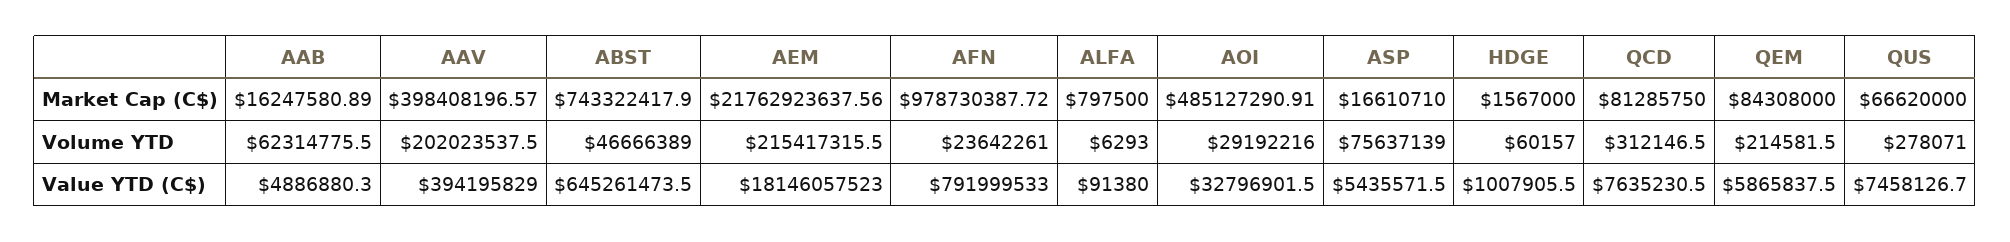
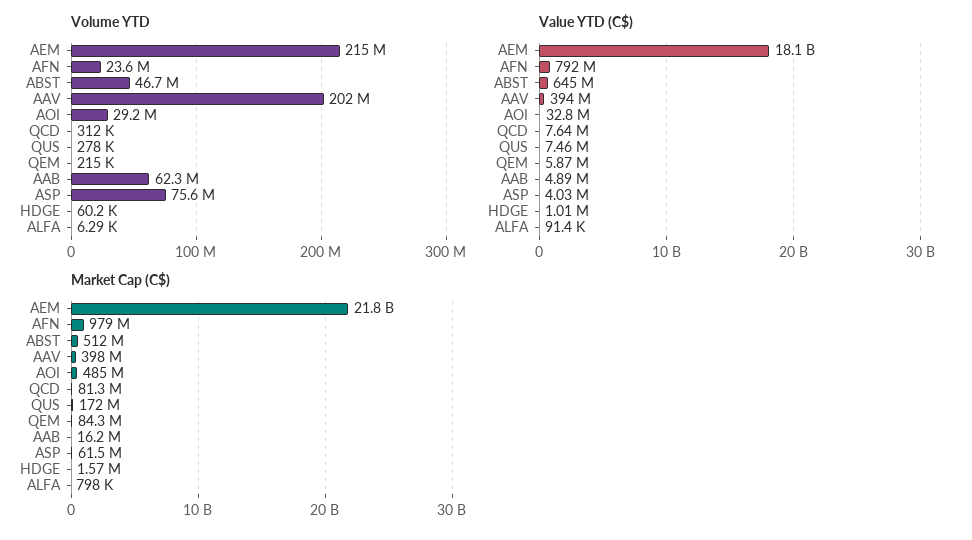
Market Cap (C$), ABST: 743322417.9 -> 512000000
Market Cap (C$), ASP: 16610710 -> 61500000
Market Cap (C$), QUS: 66620000 -> 172000000
Value YTD (C$), ASP: 5435571.5 -> 4030000

